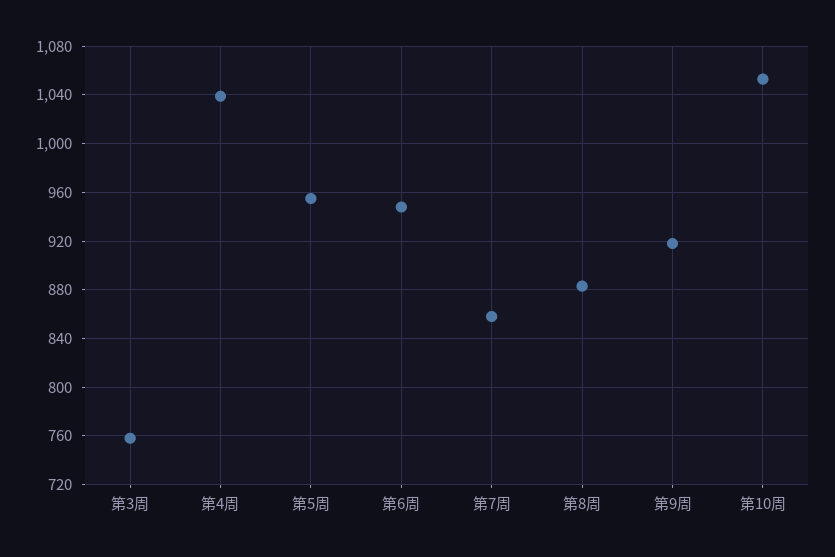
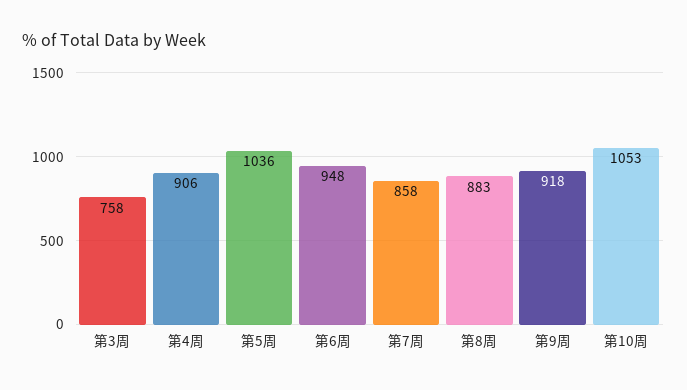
第4周: 1040 -> 906
第5周: 955 -> 1036

